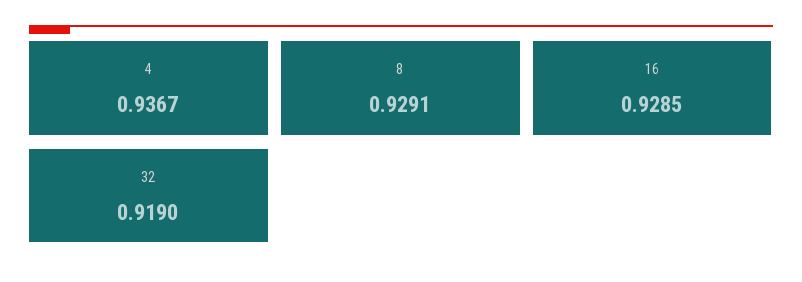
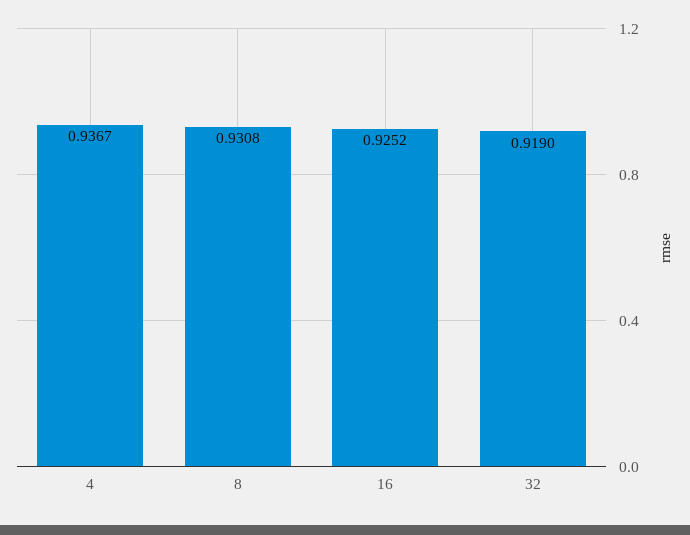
8: 0.9291 -> 0.9308
16: 0.9285 -> 0.9252

